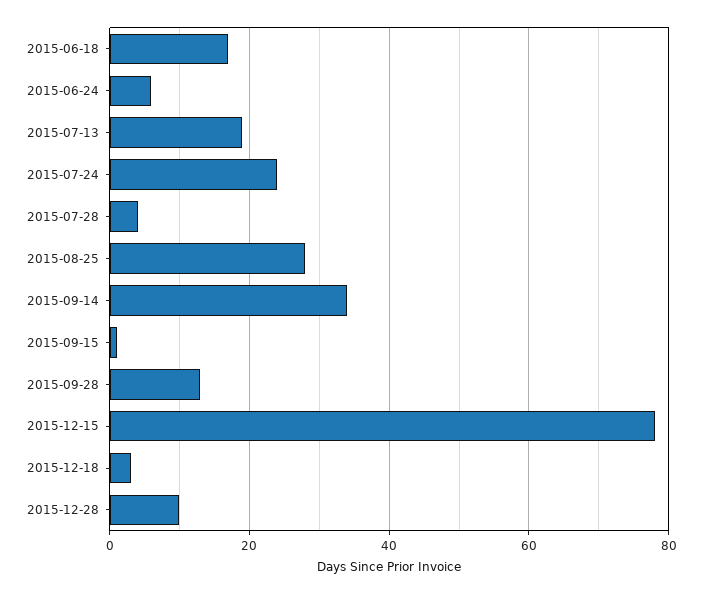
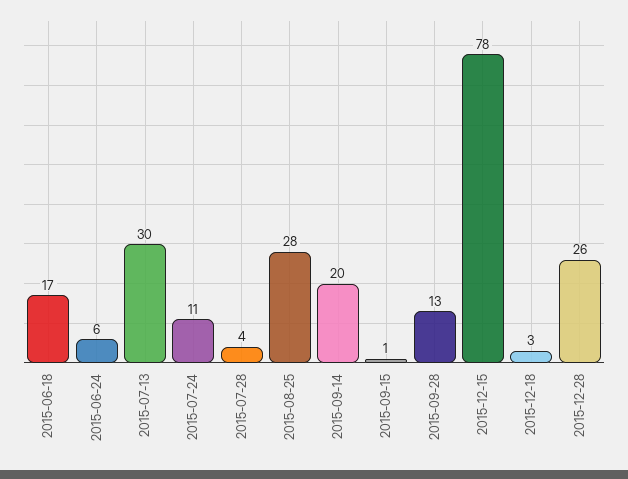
2015-07-13: 20 -> 30
2015-07-24: 25 -> 11
2015-09-14: 35 -> 20
2015-12-28: 10 -> 26

